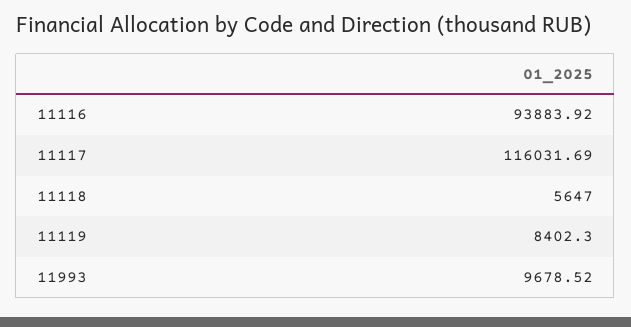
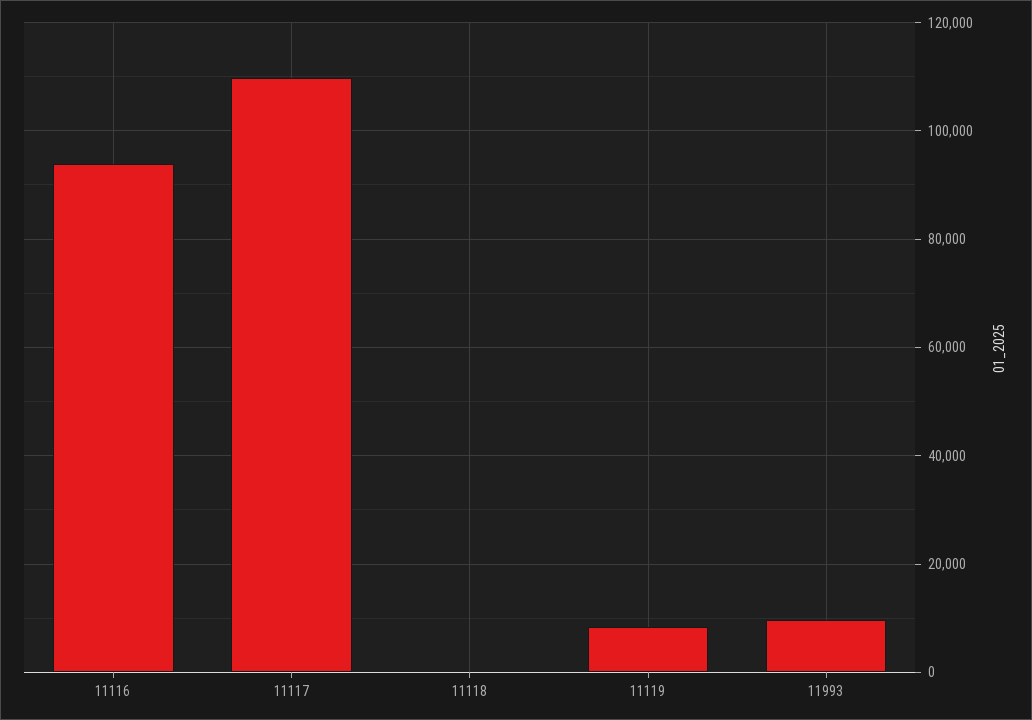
11117: 116031.69 -> 110000
11118: 5647 -> 0

